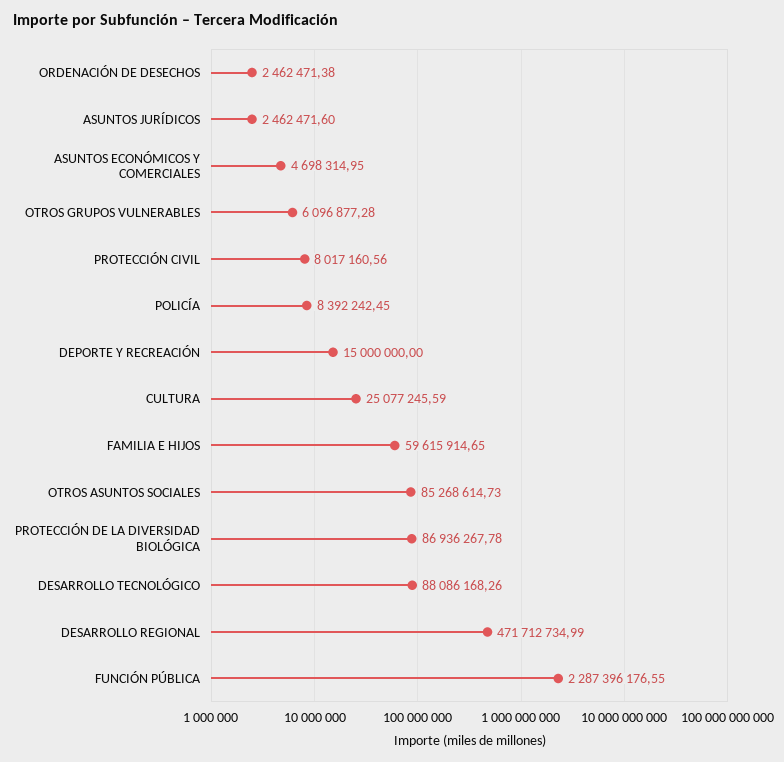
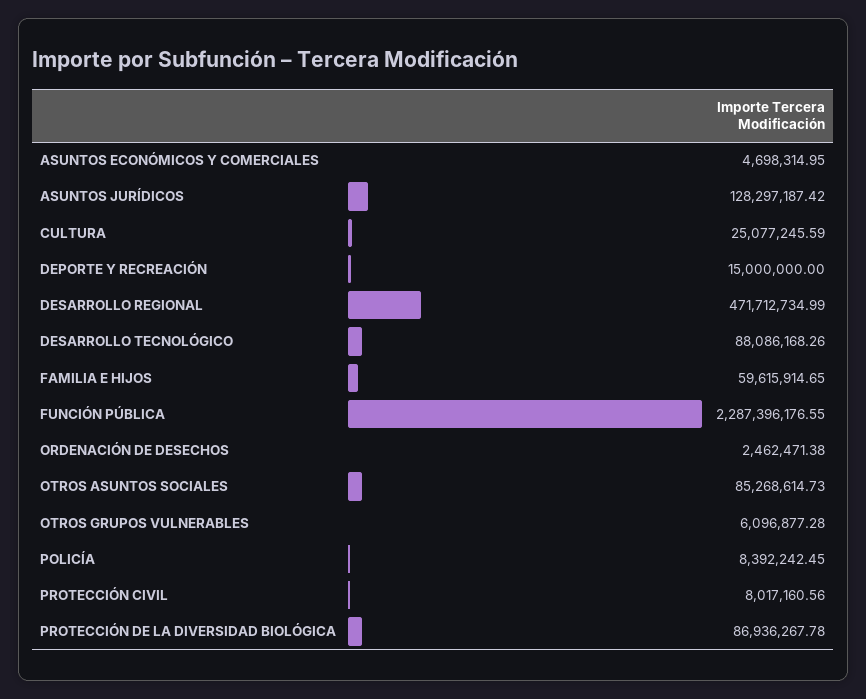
ASUNTOS JURÍDICOS: 2462471.6 -> 128297187.42

